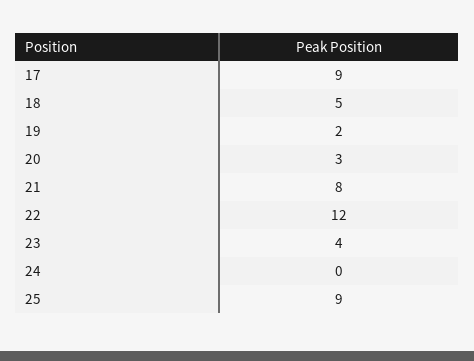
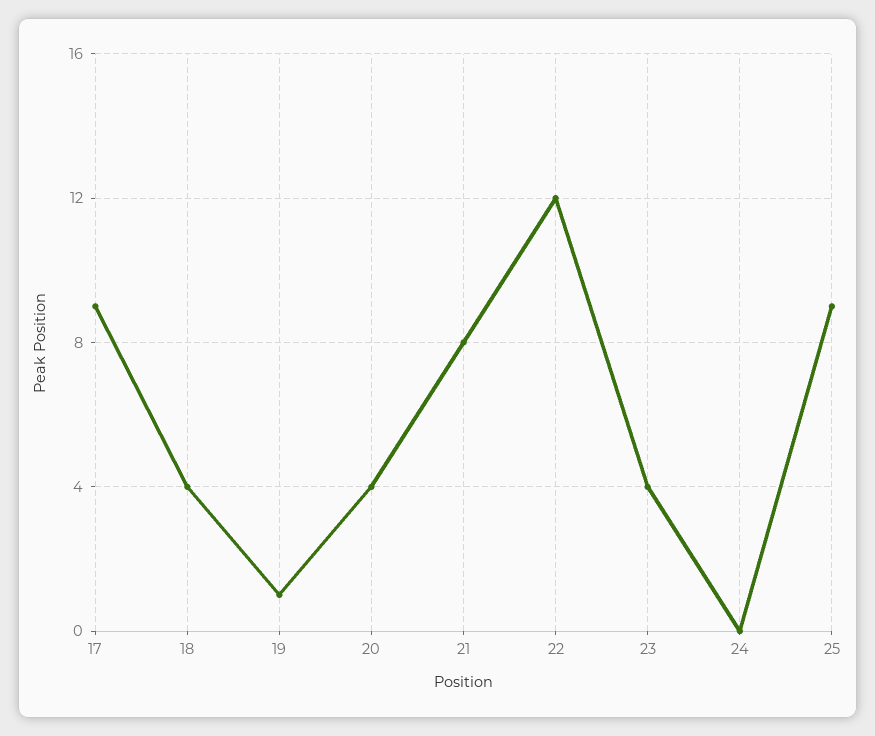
18: 5 -> 4
19: 2 -> 1
20: 3 -> 4

